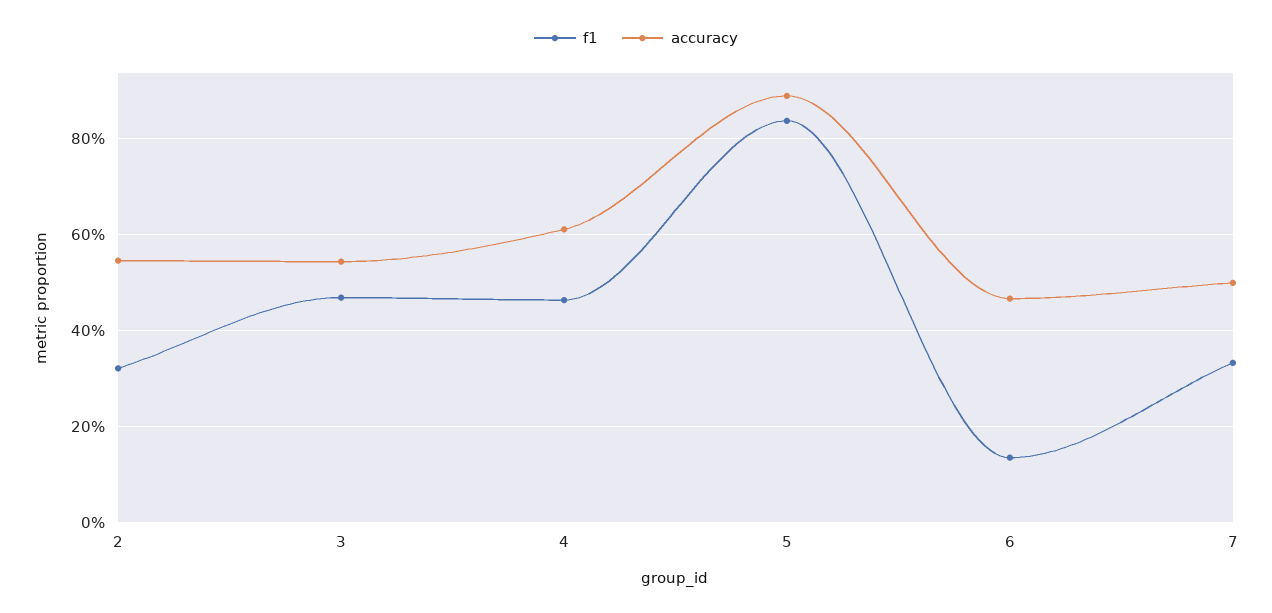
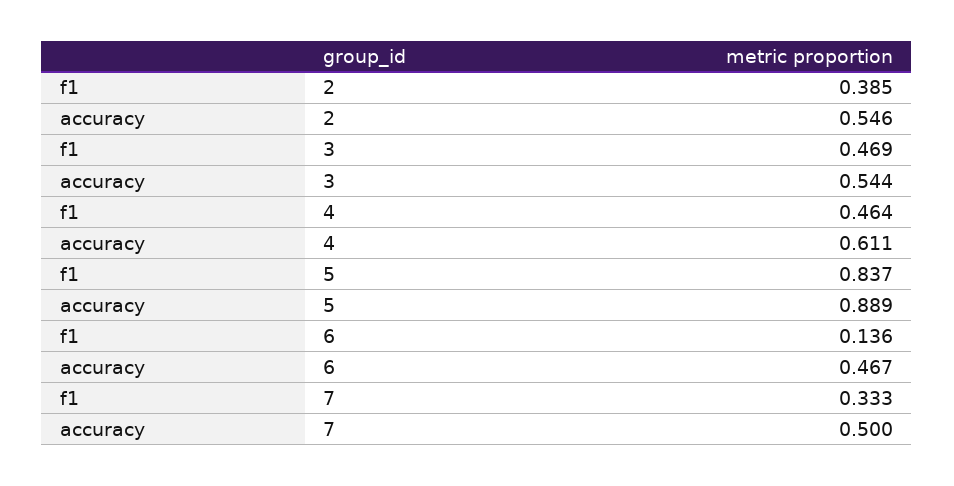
f1, 2: 0.32 -> 0.385

